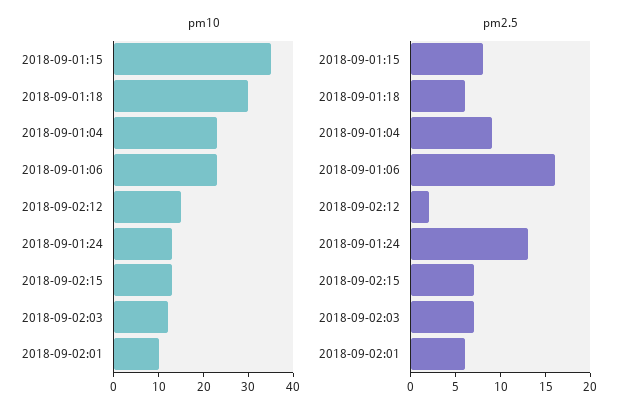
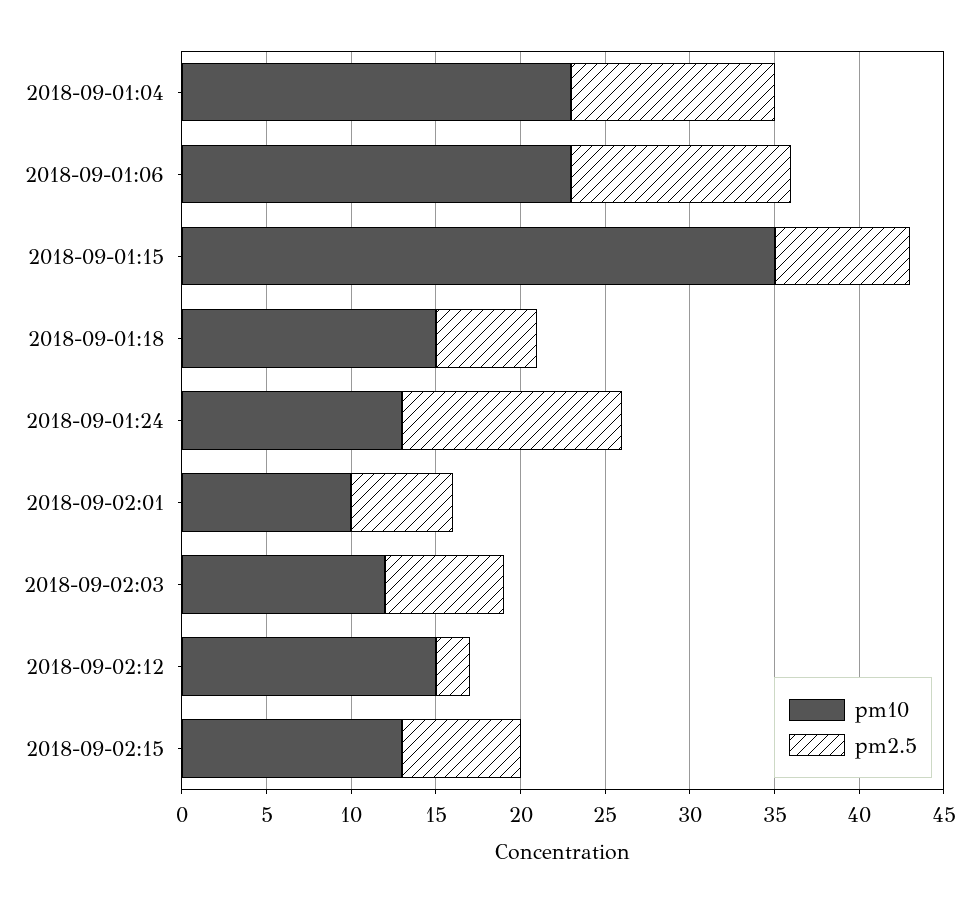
pm10, 2018-09-01:18: 30 -> 15
pm2.5, 2018-09-01:04: 9 -> 12
pm2.5, 2018-09-01:06: 16 -> 13

